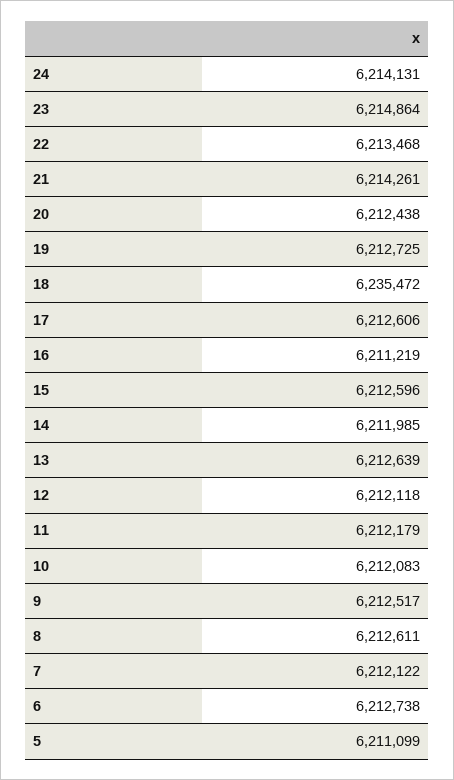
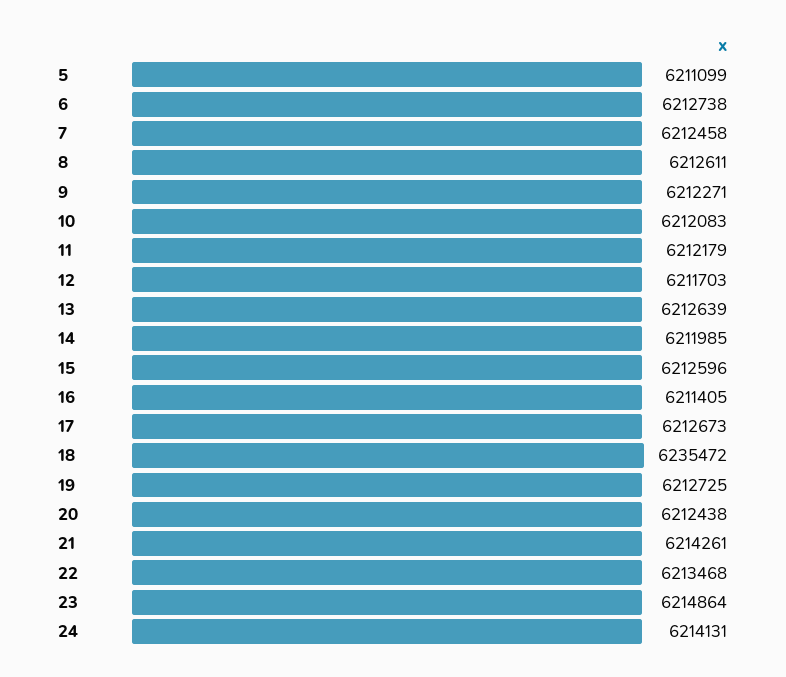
17: 6212606 -> 6212673
16: 6211219 -> 6211405
12: 6212118 -> 6211703
9: 6212517 -> 6212271
7: 6212122 -> 6212458

